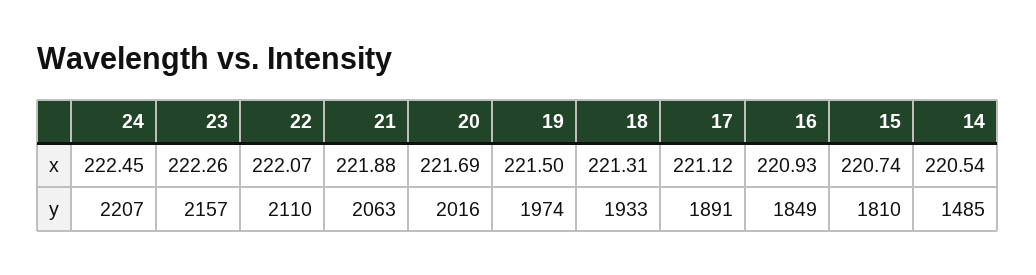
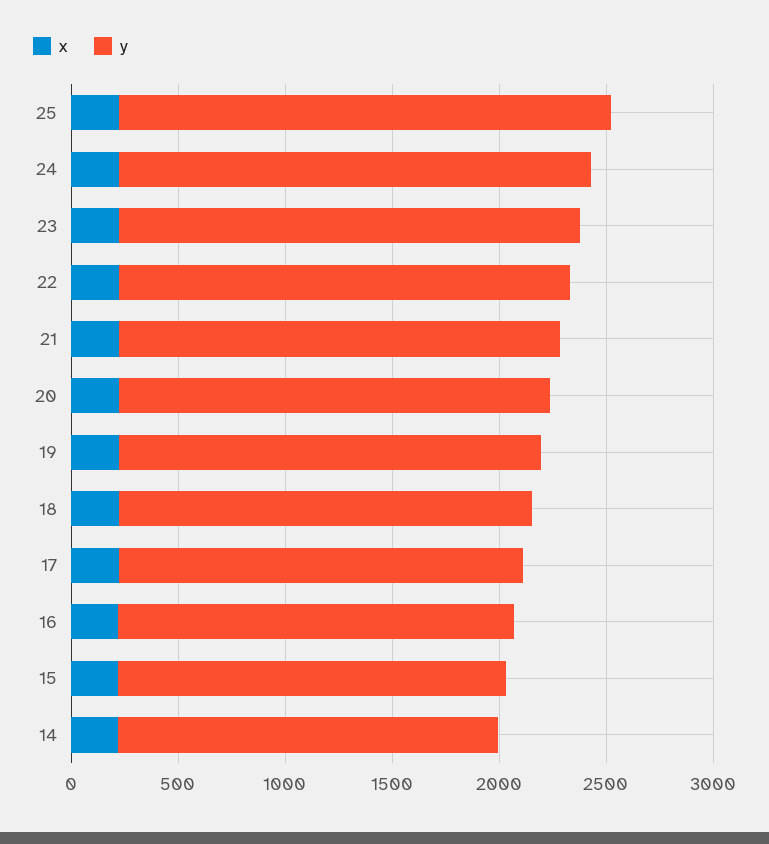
y, 14: 1485 -> 1800
x, 25: none -> 200
y, 25: none -> 2300

